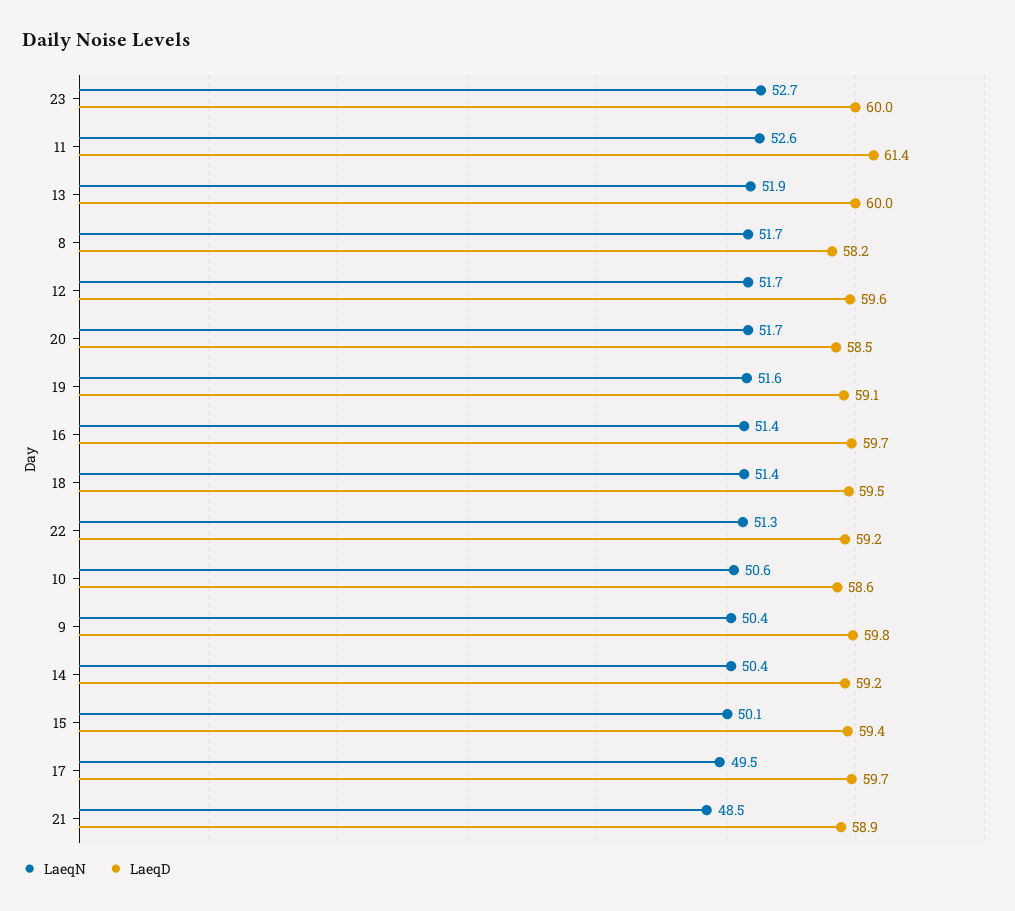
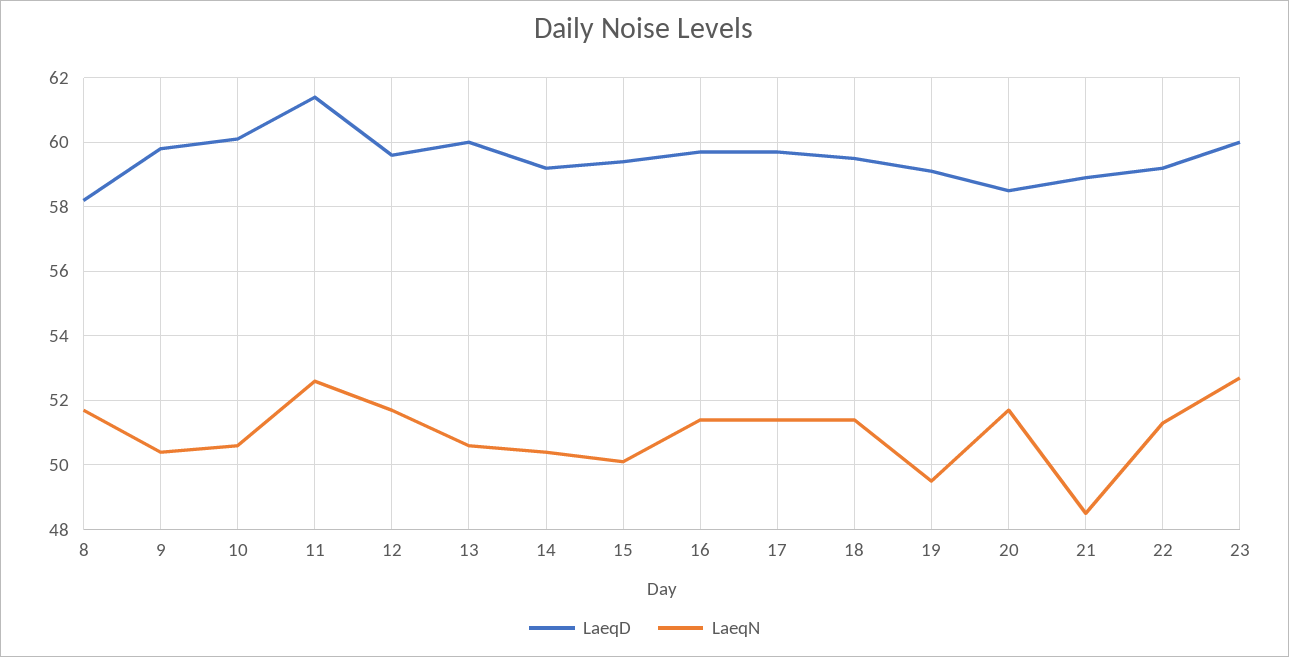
LaeqN, 13: 51.9 -> 50.5
LaeqN, 19: 51.6 -> 49.5
LaeqD, 10: 58.6 -> 60
LaeqN, 17: 49.5 -> 51.5

